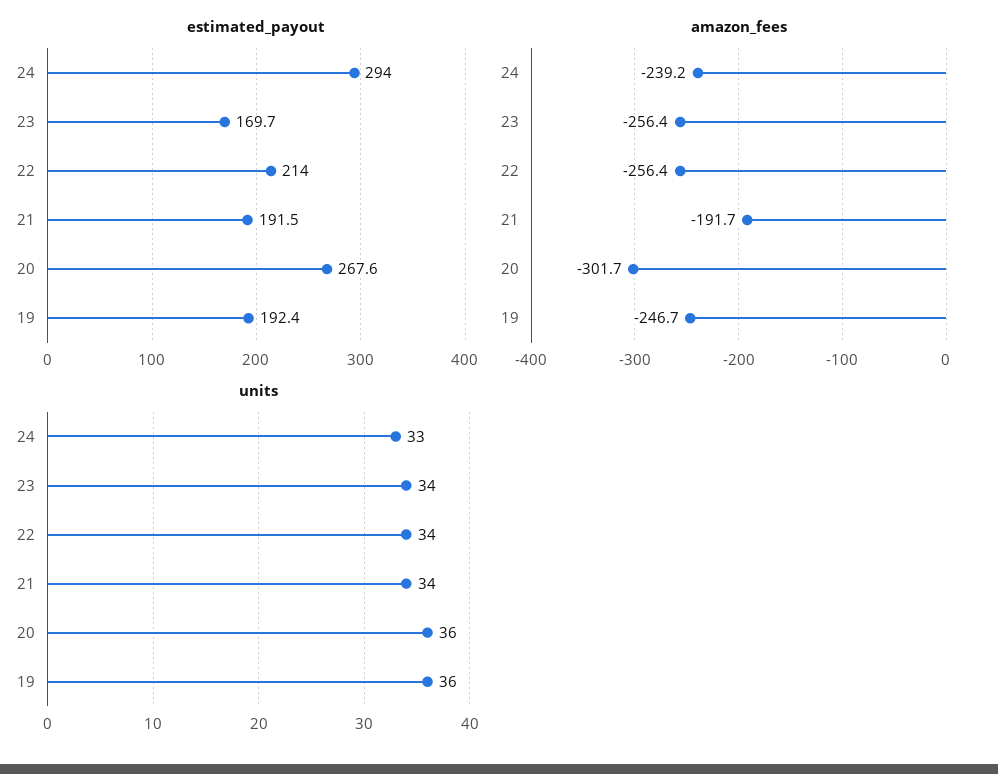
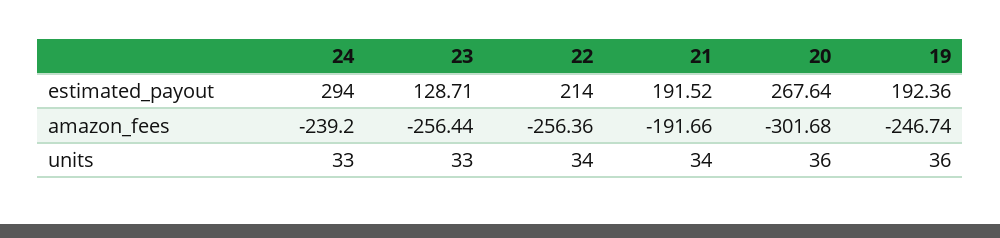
estimated_payout, 23: 169.7 -> 128.71
units, 23: 34 -> 33

